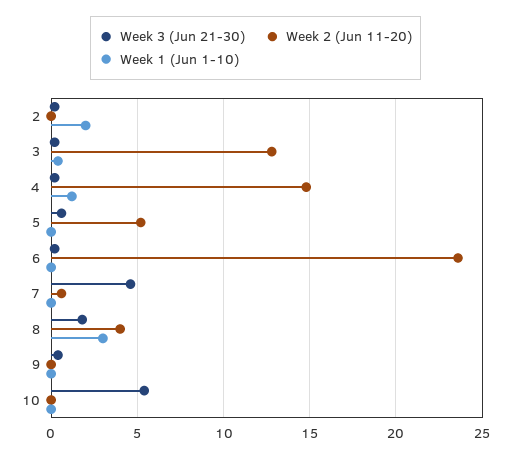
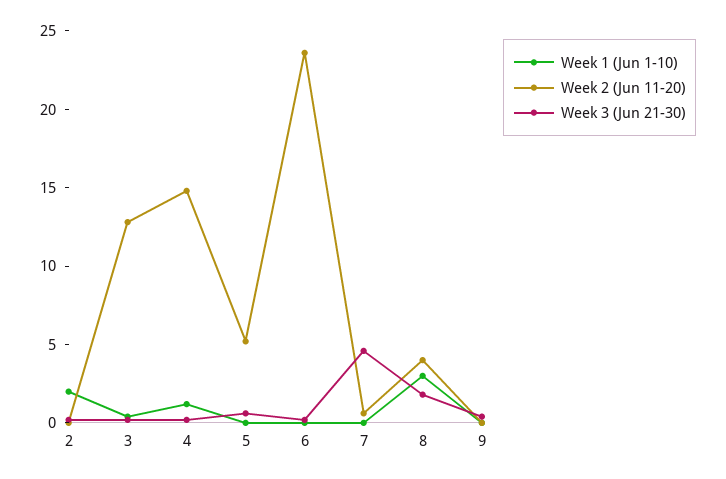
Week 3 (Jun 21-30), 10: 5.5 -> none
Week 2 (Jun 11-20), 10: 0 -> none
Week 1 (Jun 1-10), 10: 0 -> none

